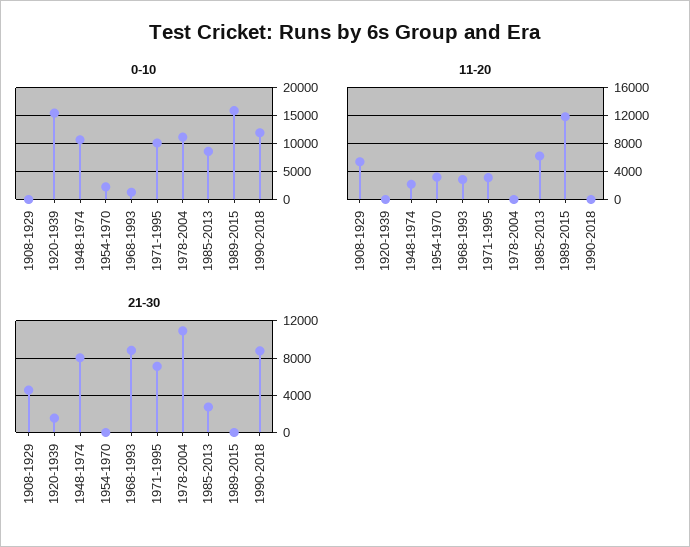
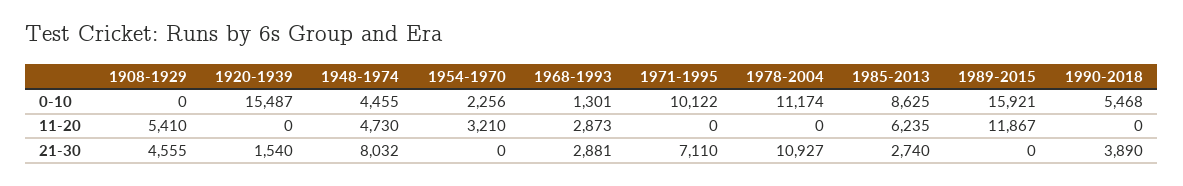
0-10, 1948-1974: 10000 -> 4455
0-10, 1990-2018: 12500 -> 5468
11-20, 1948-1974: 2000 -> 4730
11-20, 1971-1995: 3000 -> 0
21-30, 1968-1993: 9000 -> 2881
21-30, 1990-2018: 9000 -> 3890

